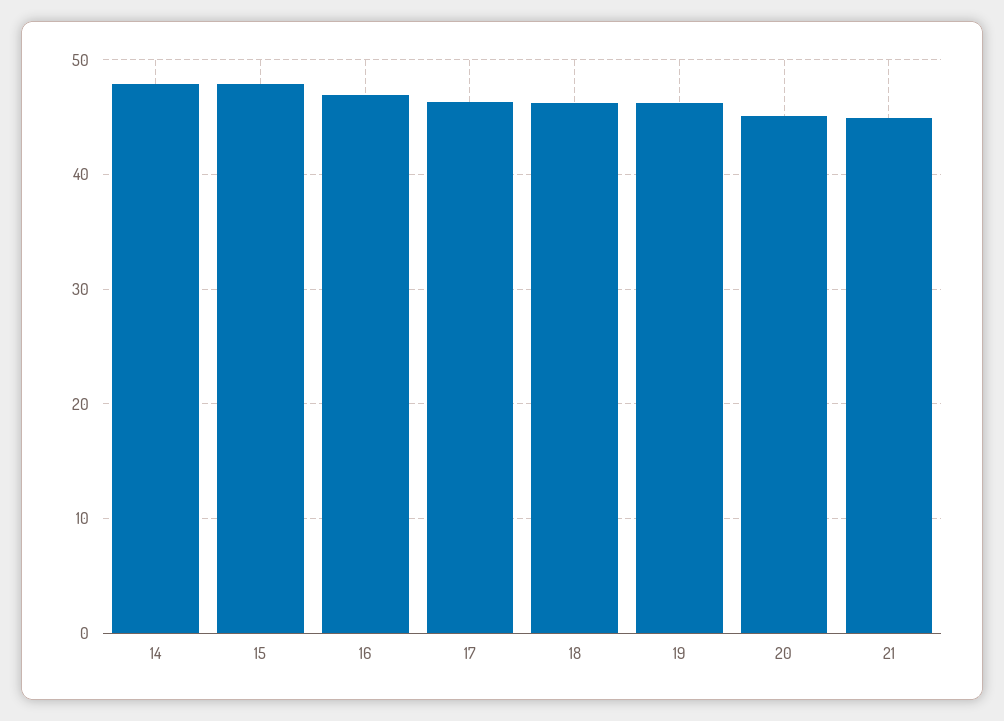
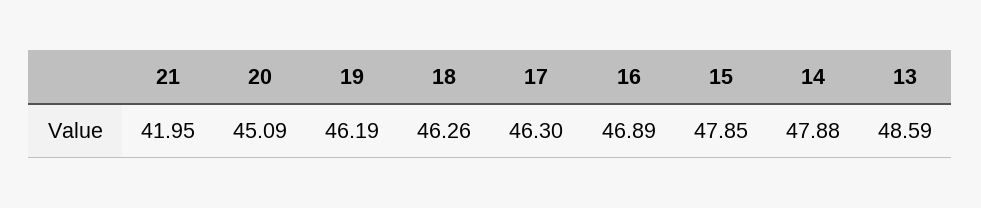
21: 45 -> 41.95
13: none -> 48.59

